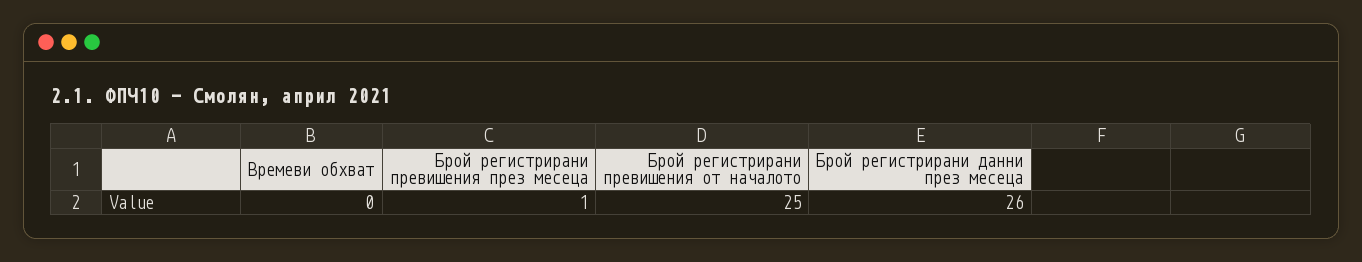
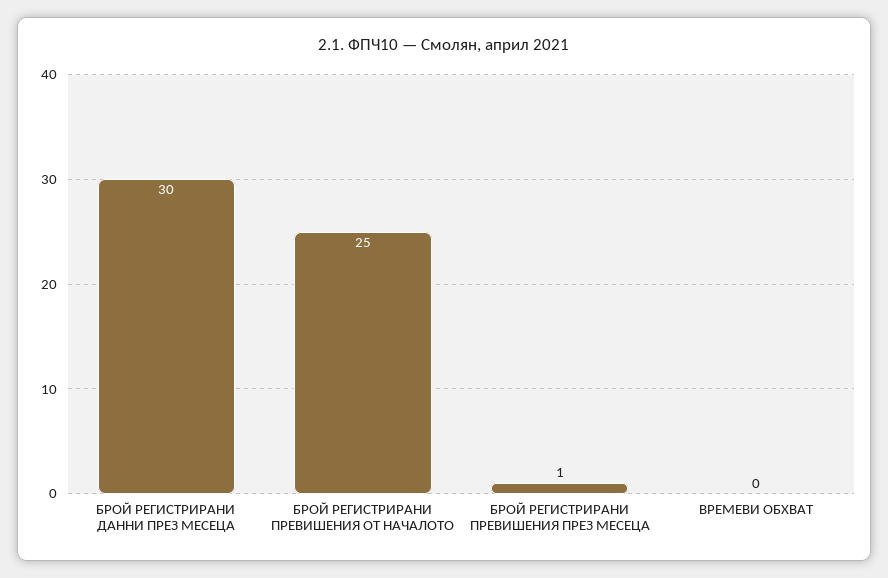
Брой регистрирани данни през месеца: 26 -> 30

